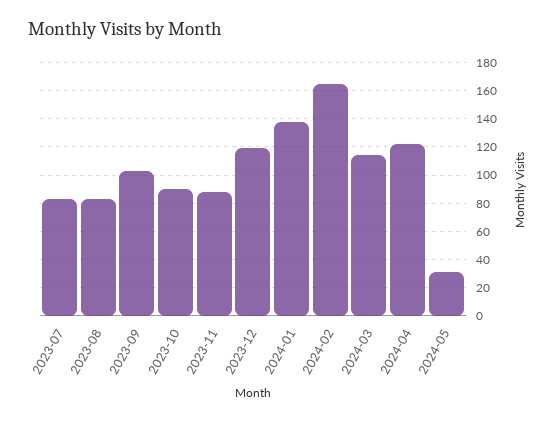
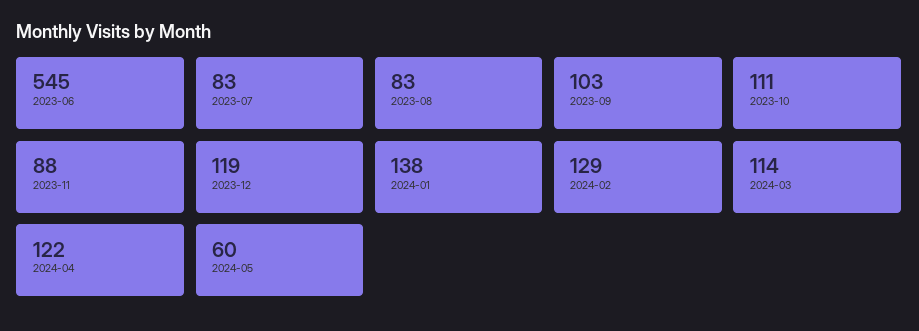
2023-10: 90 -> 111
2024-02: 165 -> 129
2024-05: 30 -> 60
2023-06: none -> 545

